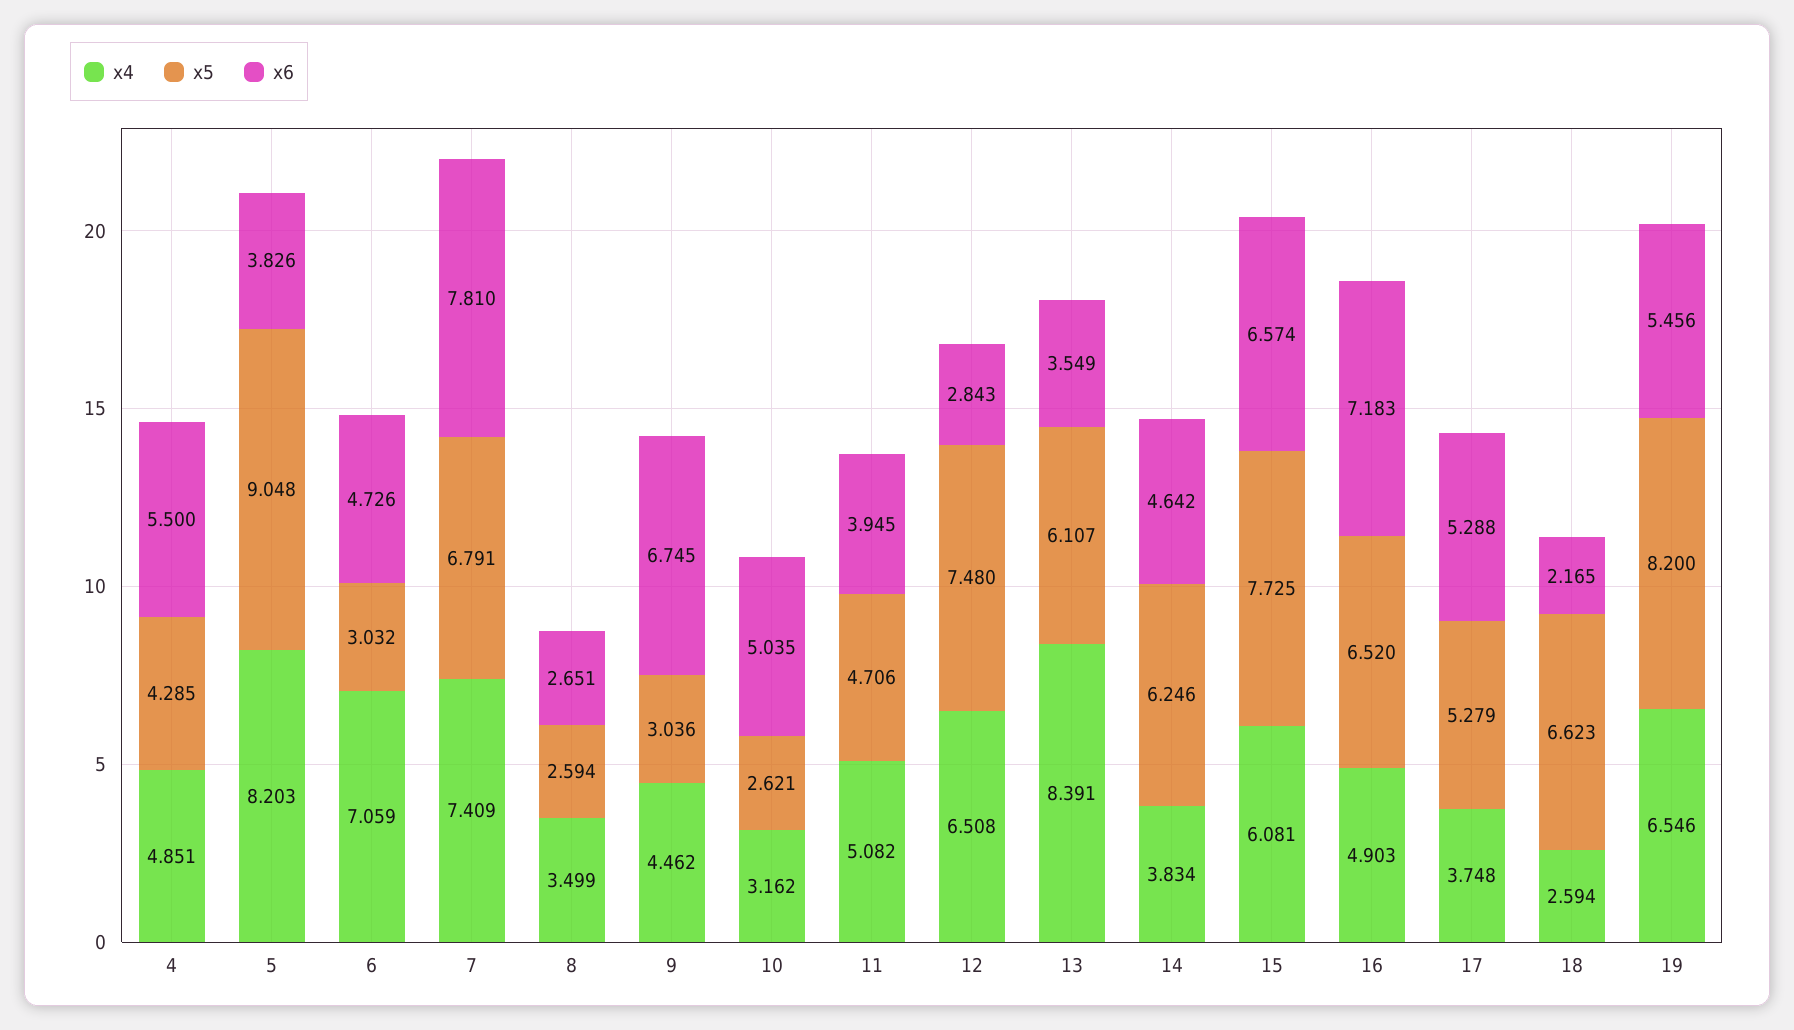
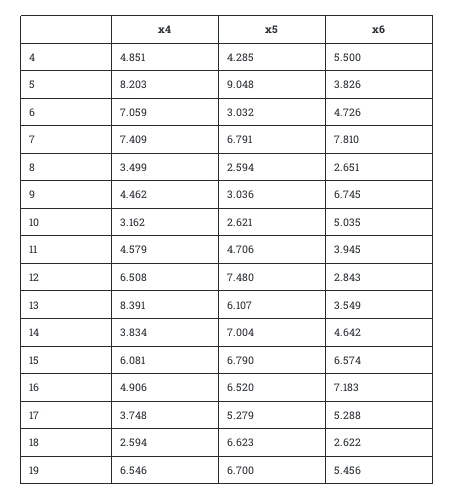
x4, 11: 5.082 -> 4.579
x5, 14: 6.246 -> 7.004
x5, 15: 7.725 -> 6.79
x4, 16: 4.903 -> 4.906
x6, 18: 2.165 -> 2.622
x5, 19: 8.2 -> 6.7

